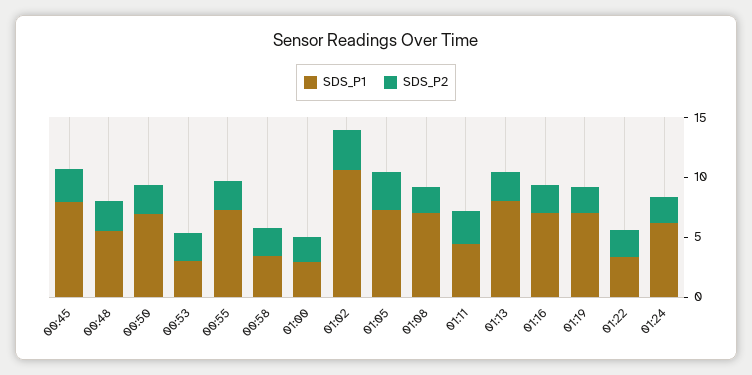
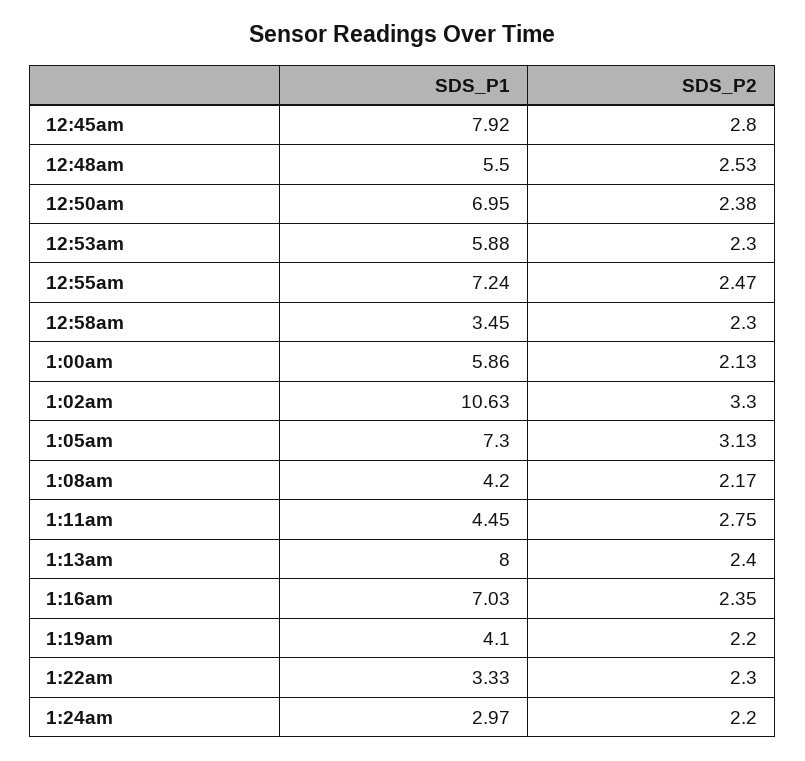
SDS_P1, 00:53: 3 -> 5.88
SDS_P1, 01:00: 3 -> 5.86
SDS_P1, 01:08: 7 -> 4.2
SDS_P1, 01:19: 7 -> 4.1
SDS_P1, 01:24: 6 -> 2.97

